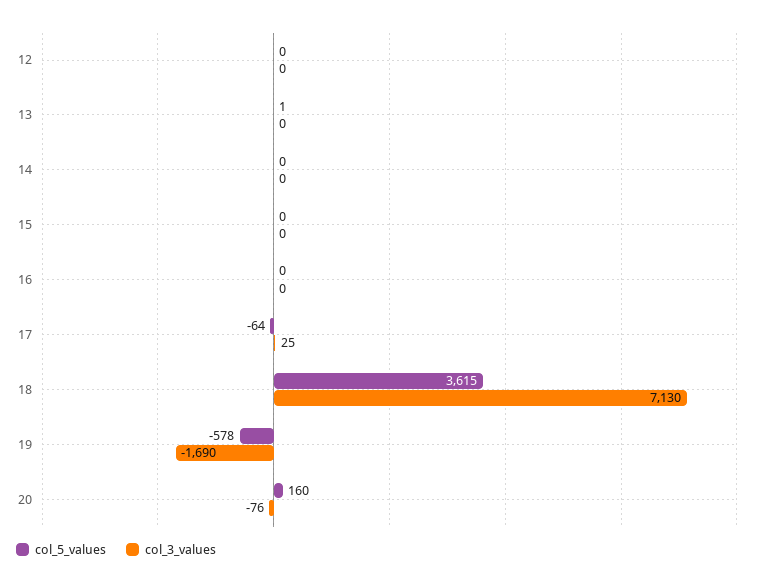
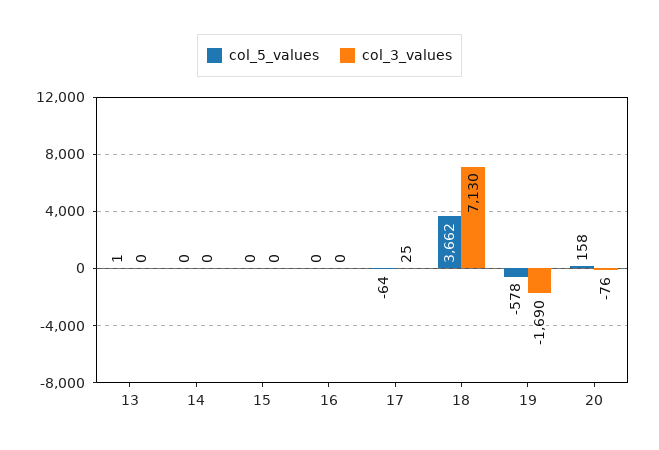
col_5_values, 12: 0 -> none
col_3_values, 12: 0 -> none
col_5_values, 18: 3615 -> 3662
col_5_values, 20: 160 -> 158

